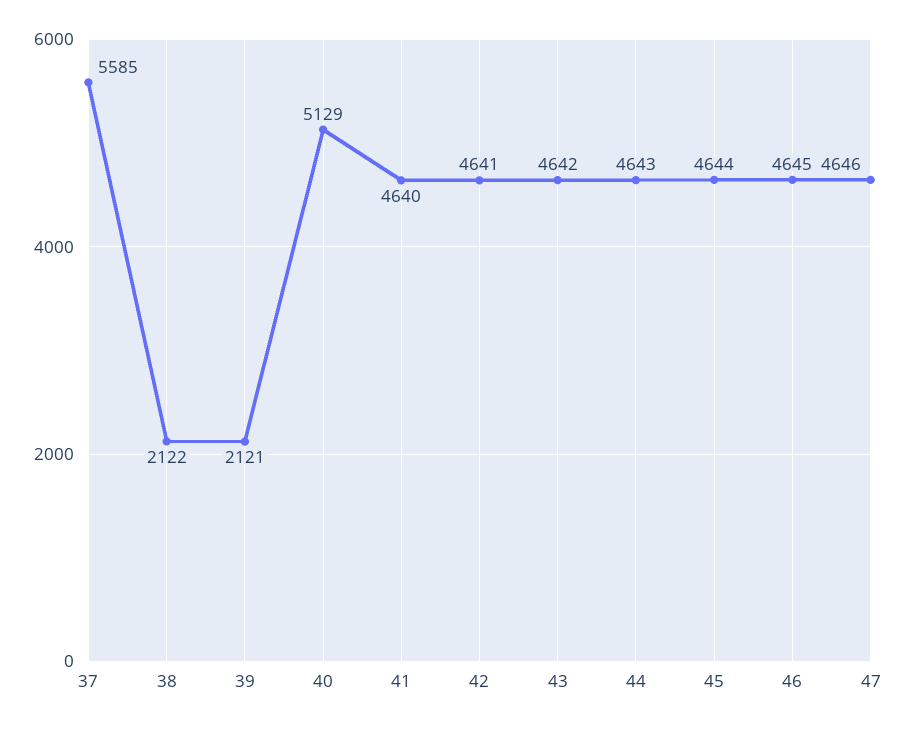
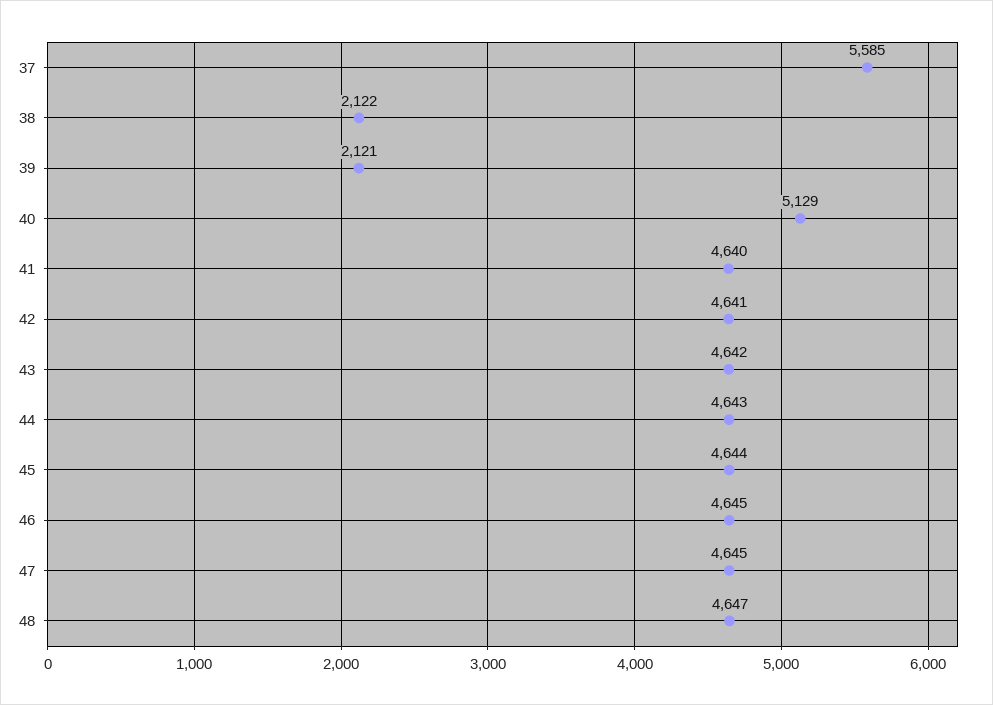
47: 4646 -> 4645
48: none -> 4647

